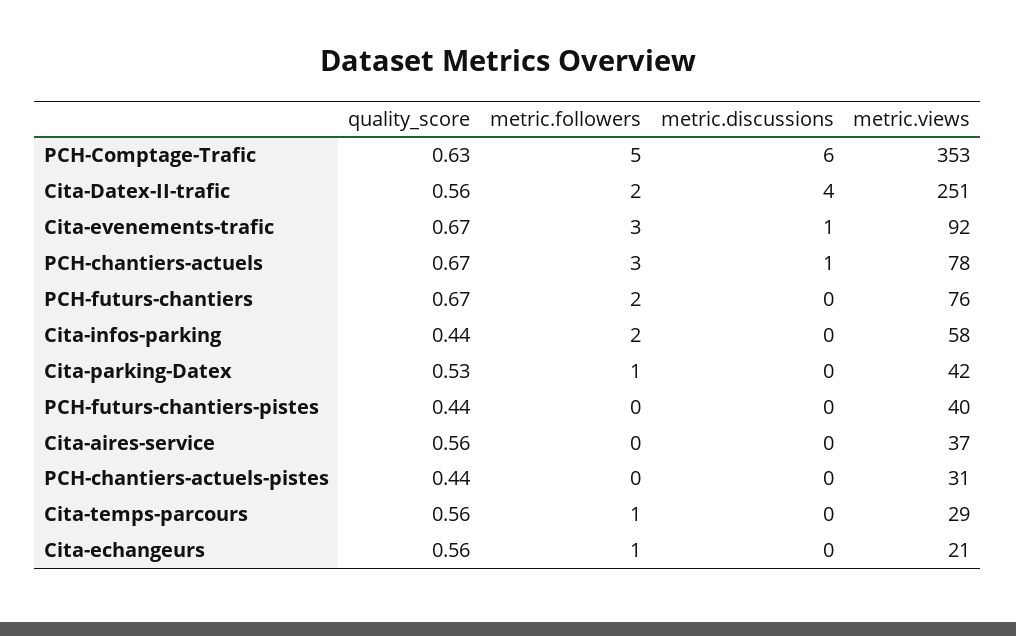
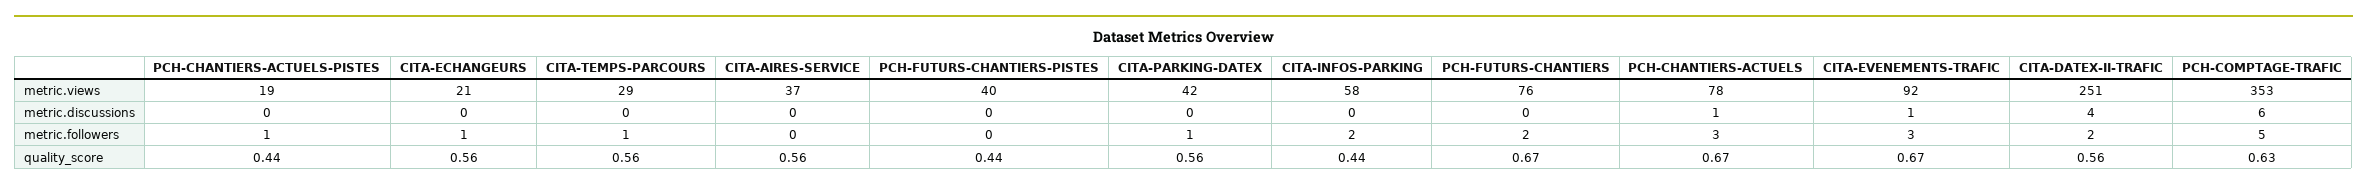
quality_score, Cita-parking-Datex: 0.53 -> 0.56
metric.followers, PCH-chantiers-actuels-pistes: 0 -> 1
metric.views, PCH-chantiers-actuels-pistes: 31 -> 19

